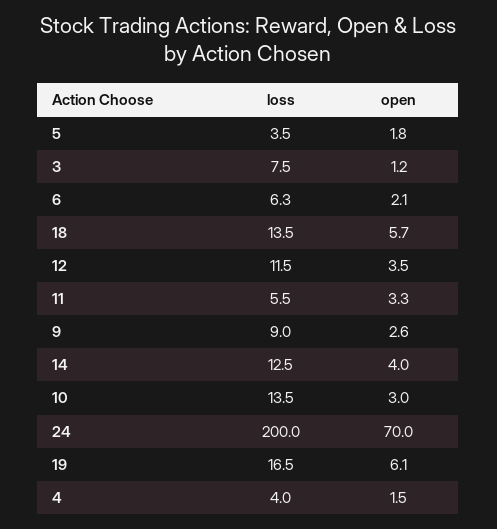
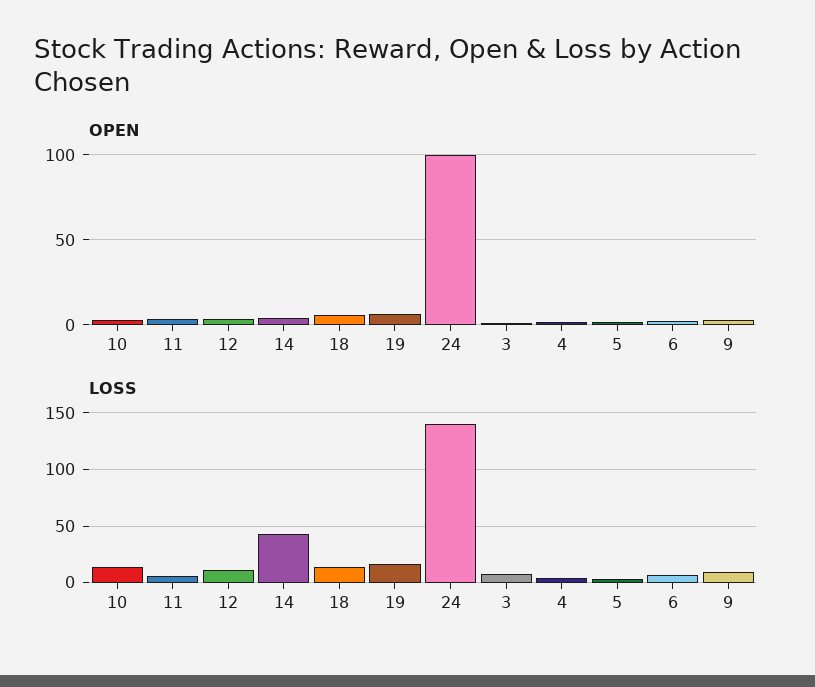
loss, 14: 12.5 -> 40
loss, 24: 200 -> 140
open, 24: 70 -> 100

